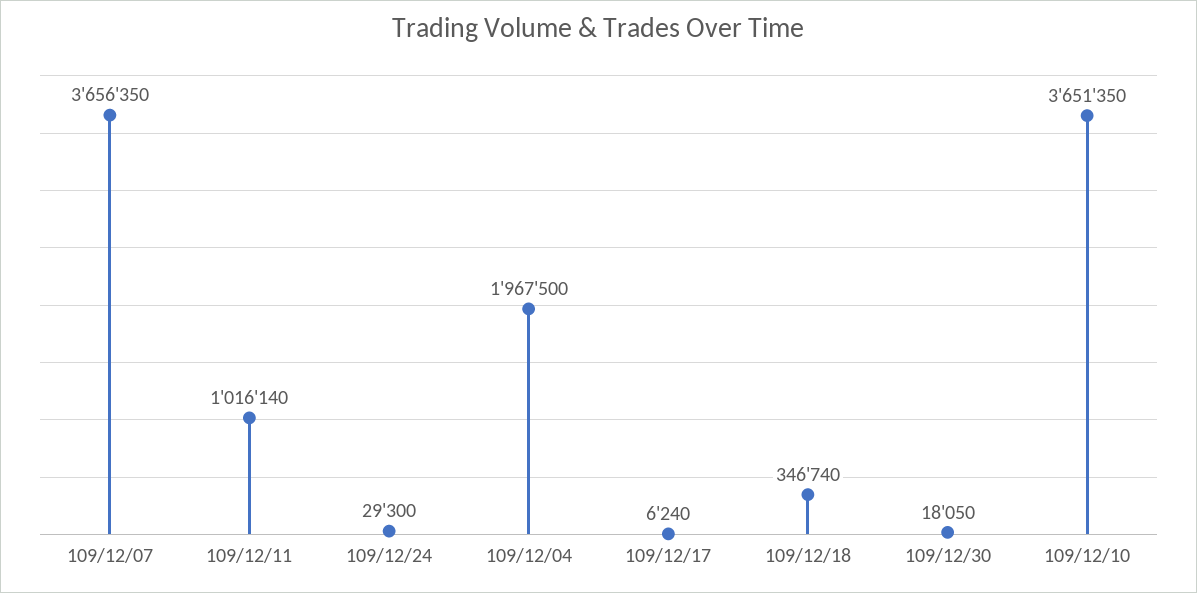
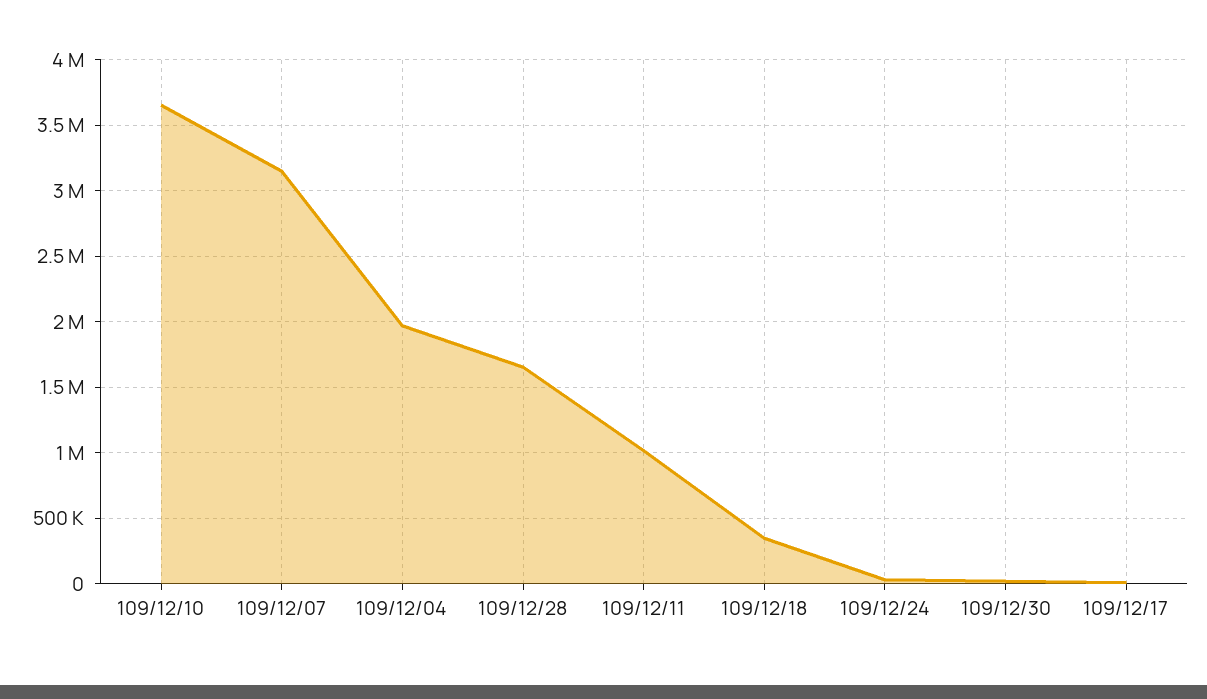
109/12/07: 3656350 -> 3150000
109/12/28: none -> 1650000

